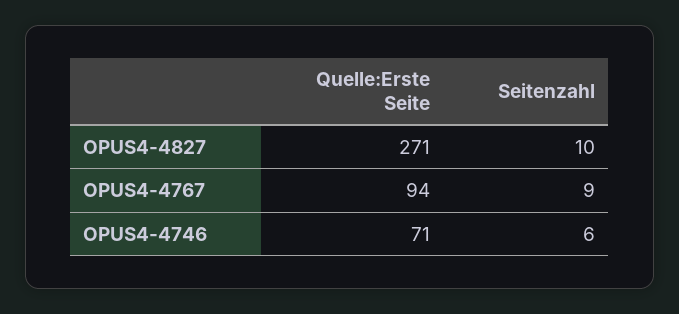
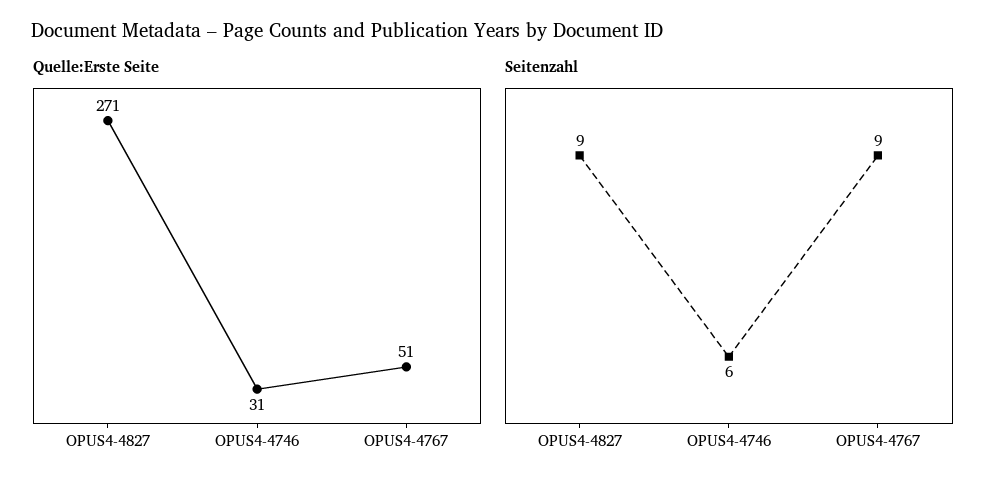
Seitenzahl, OPUS4-4827: 10 -> 9
Quelle:Erste Seite, OPUS4-4767: 94 -> 51
Quelle:Erste Seite, OPUS4-4746: 71 -> 31

